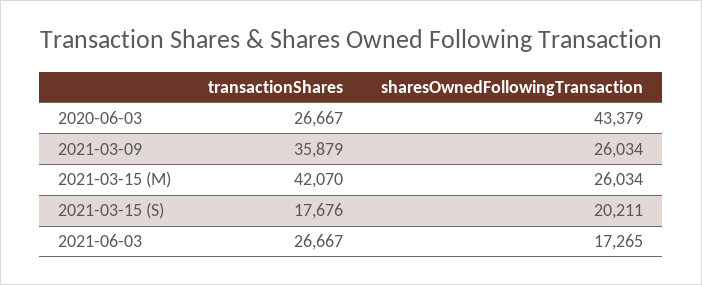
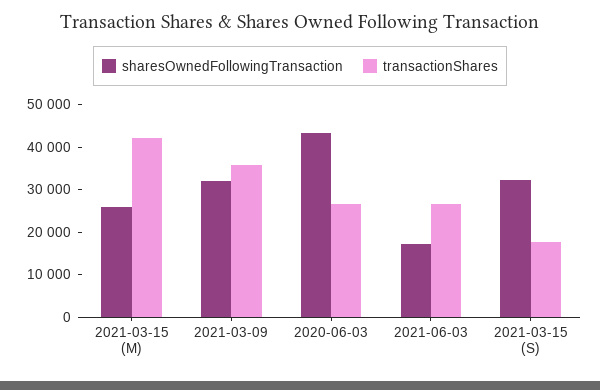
sharesOwnedFollowingTransaction, 2021-03-09: 26034 -> 32000
sharesOwnedFollowingTransaction, 2021-03-15 (S): 20211 -> 32000

